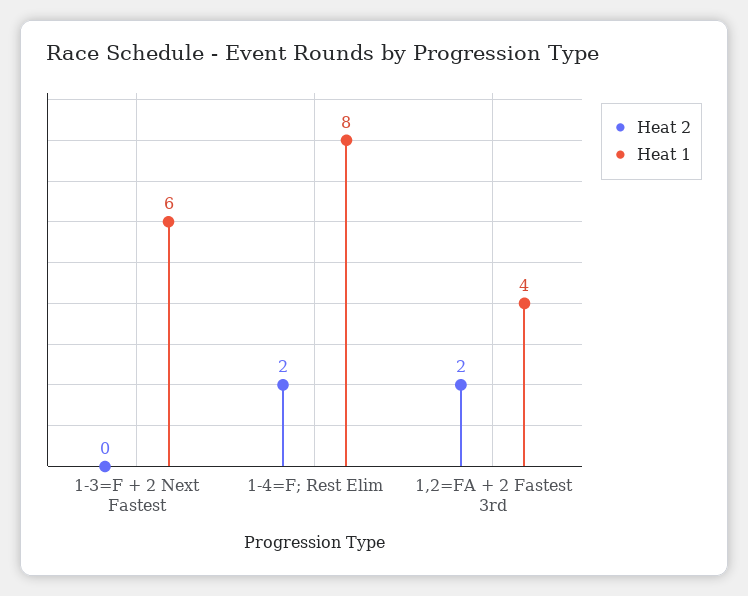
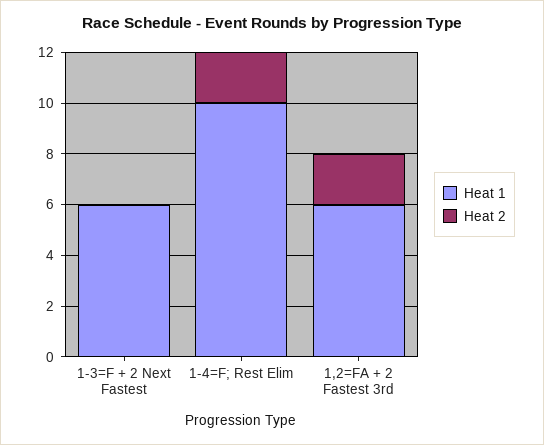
Heat 1, 1-4=F; Rest Elim: 8 -> 10
Heat 1, 1,2=FA + 2 Fastest 3rd: 4 -> 6

